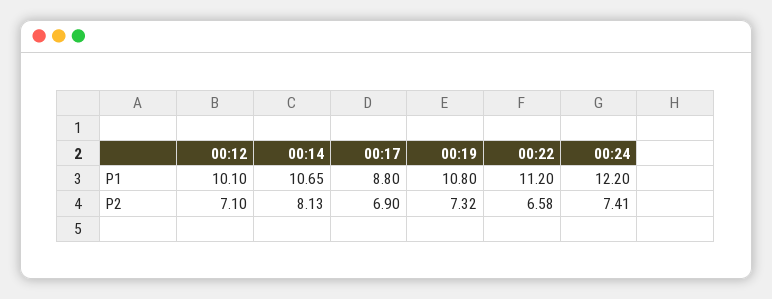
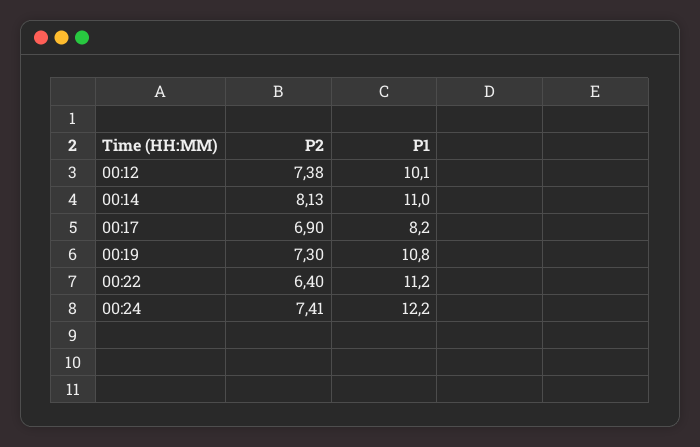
00:14, P1: 10.65 -> 11
00:17, P1: 8.8 -> 8.2
00:12, P2: 7.1 -> 7.38
00:19, P2: 7.32 -> 7.3
00:22, P2: 6.58 -> 6.4

